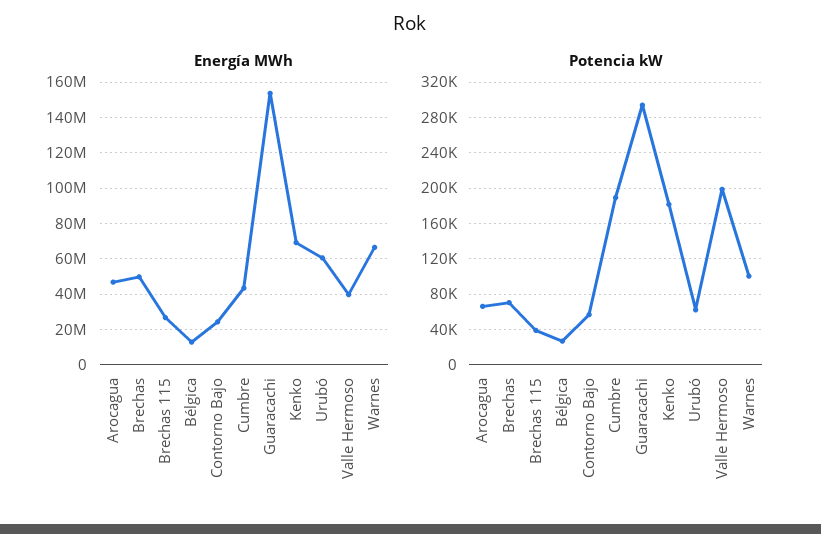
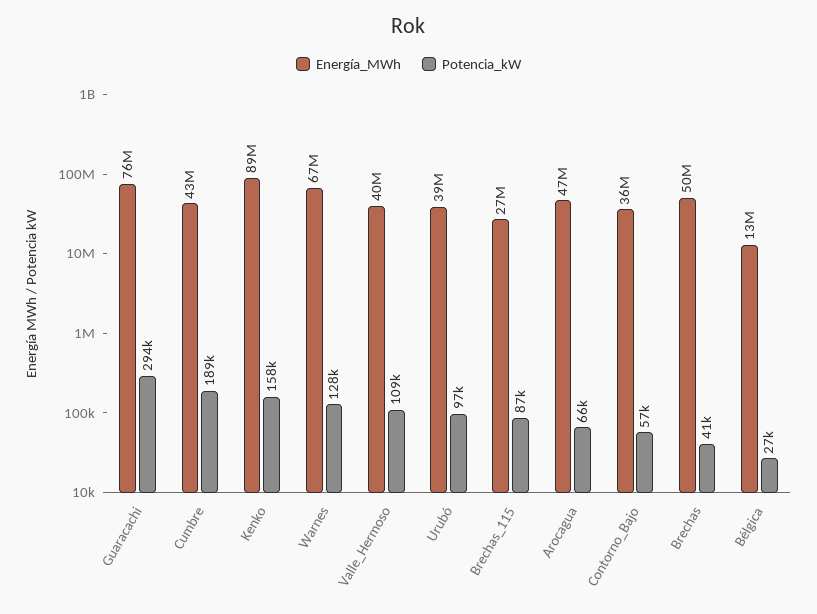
Energía MWh, Contorno Bajo: 25000000 -> 36000000
Energía MWh, Guaracachi: 155000000 -> 76000000
Energía MWh, Kenko: 70000000 -> 89000000
Energía MWh, Urubó: 60000000 -> 39000000
Potencia kW, Brechas: 70000 -> 41000
Potencia kW, Brechas 115: 40000 -> 87000
Potencia kW, Kenko: 180000 -> 158000
Potencia kW, Urubó: 60000 -> 97000
Potencia kW, Valle Hermoso: 200000 -> 109000
Potencia kW, Warnes: 100000 -> 128000

